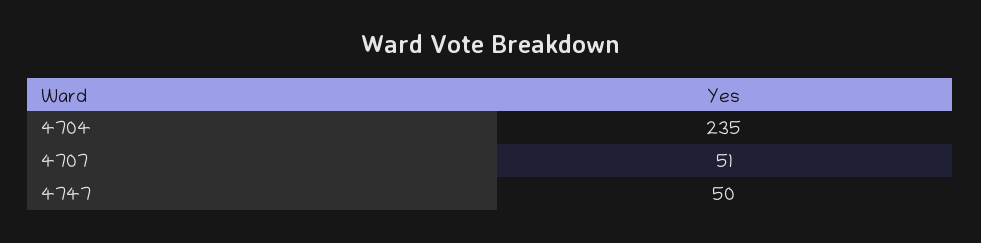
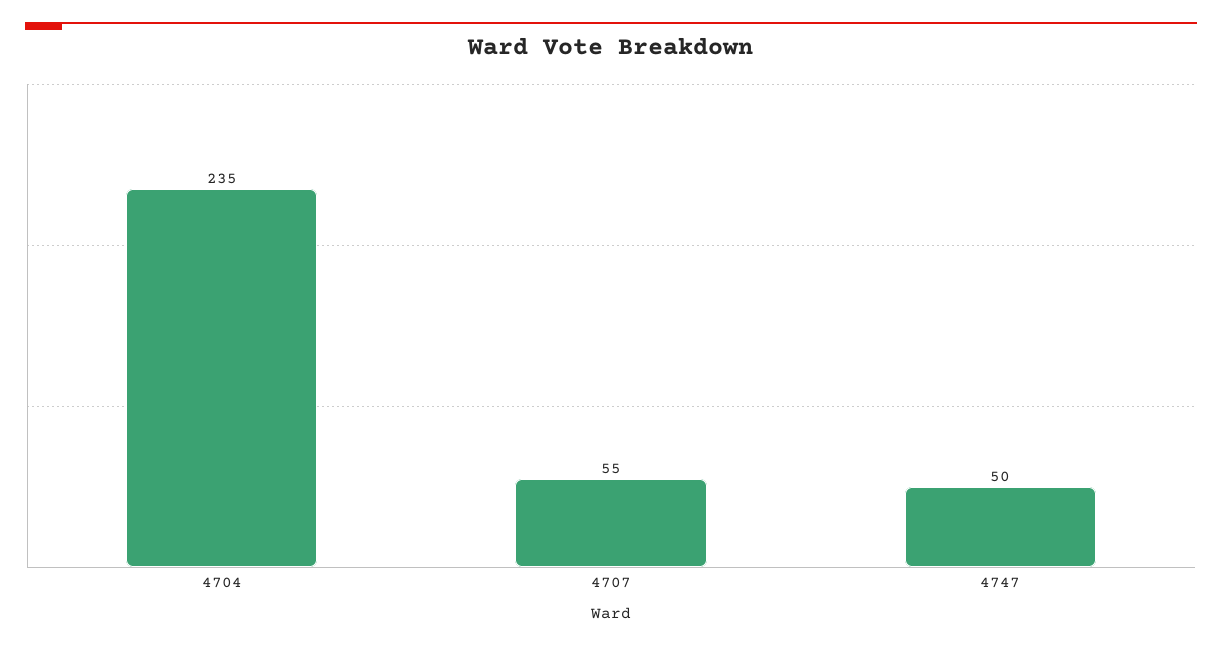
4707: 51 -> 55

